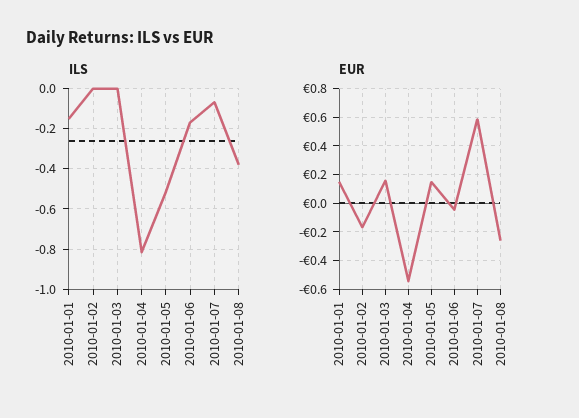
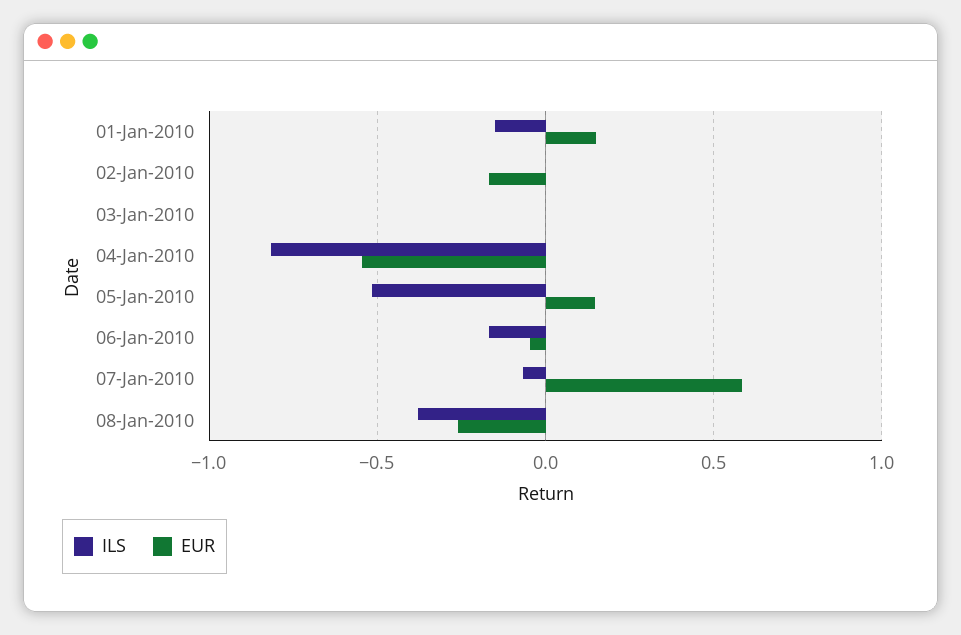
EUR, 2010-01-03: 0.15 -> 0

